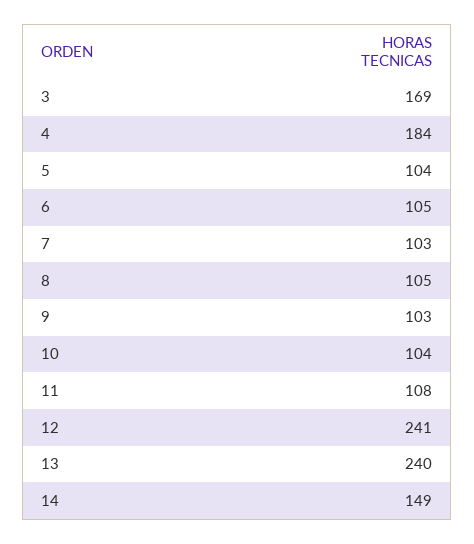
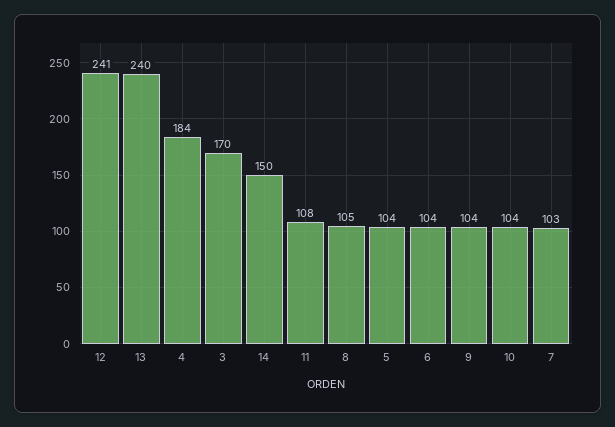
3: 169 -> 170
6: 105 -> 104
9: 103 -> 104
14: 149 -> 150

